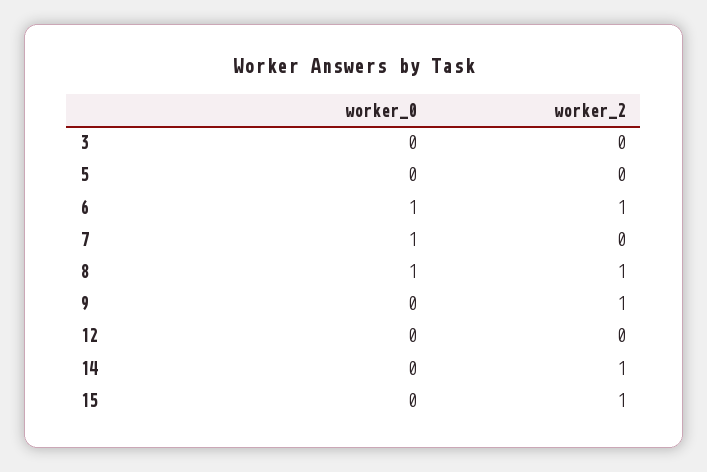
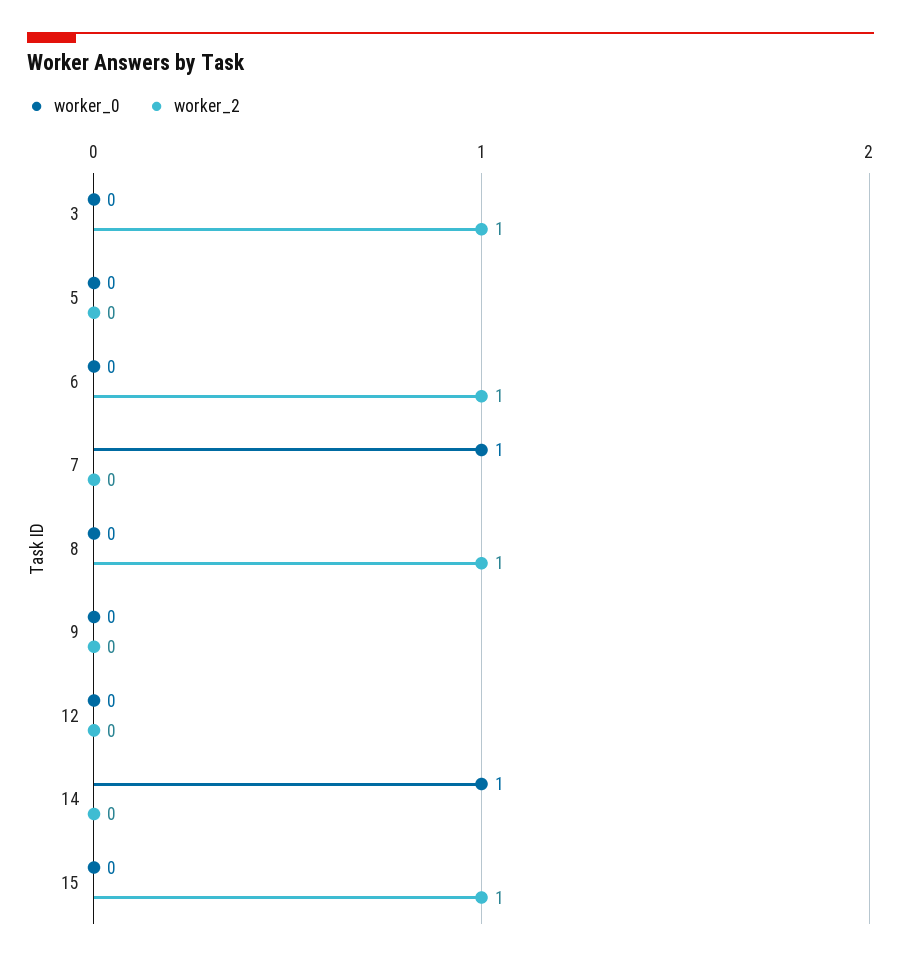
worker_2, 3: 0 -> 1
worker_0, 6: 1 -> 0
worker_0, 8: 1 -> 0
worker_2, 9: 1 -> 0
worker_0, 14: 0 -> 1
worker_2, 14: 1 -> 0

